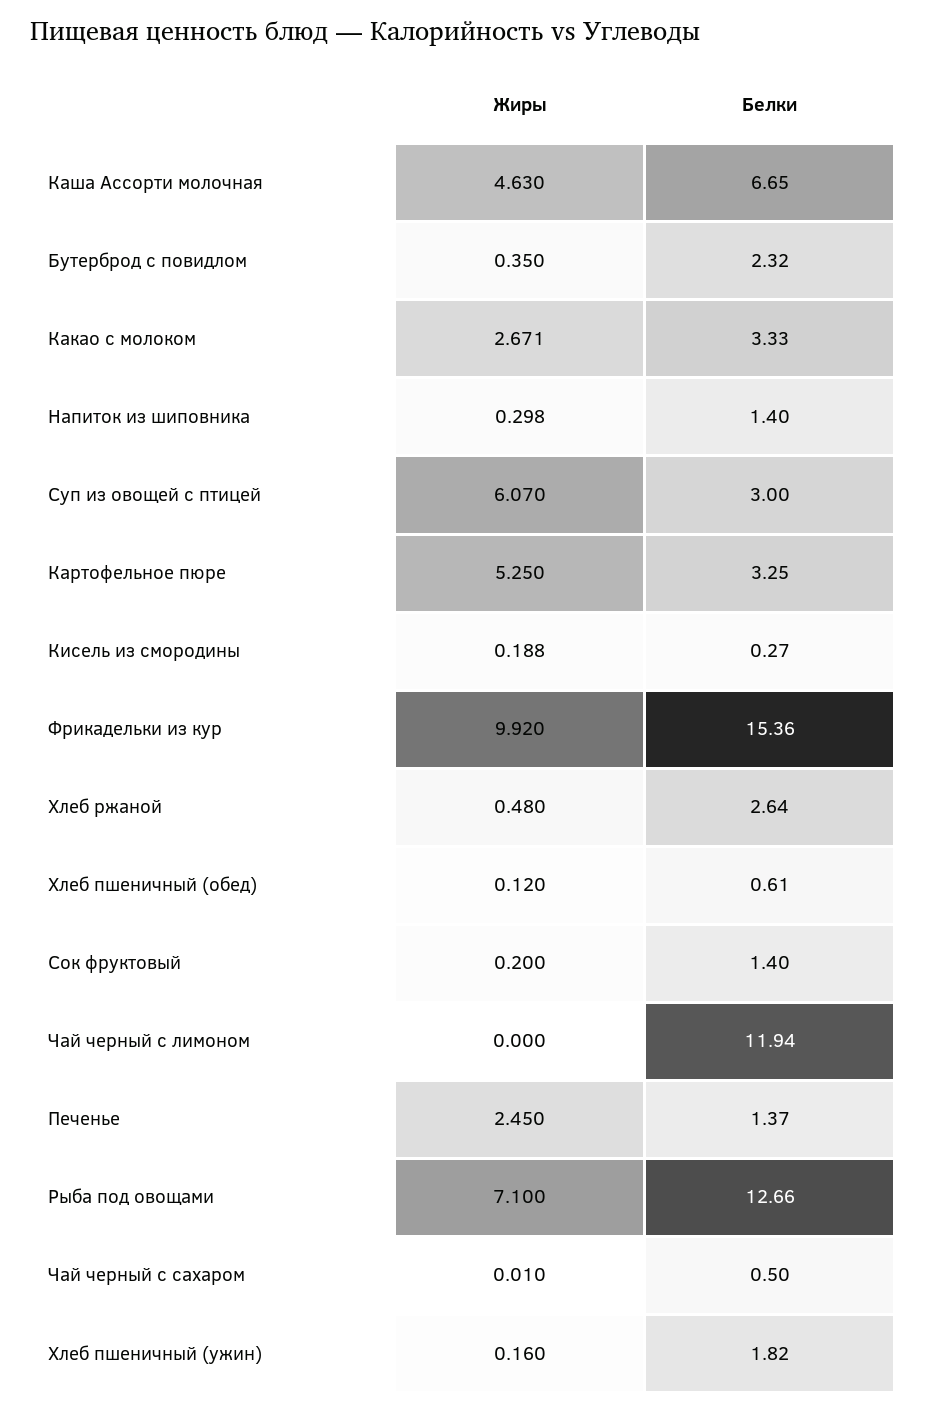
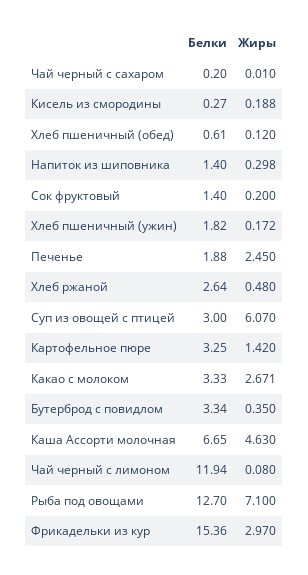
Белки, Бутерброд с повидлом: 2.32 -> 3.34
Жиры, Картофельное пюре: 5.25 -> 1.42
Жиры, Фрикадельки из кур: 9.92 -> 2.97
Жиры, Чай черный с лимоном: 0 -> 0.08
Белки, Печенье: 1.37 -> 1.88
Белки, Рыба под овощами: 12.66 -> 12.7
Белки, Чай черный с сахаром: 0.5 -> 0.2
Жиры, Хлеб пшеничный (ужин): 0.16 -> 0.172

